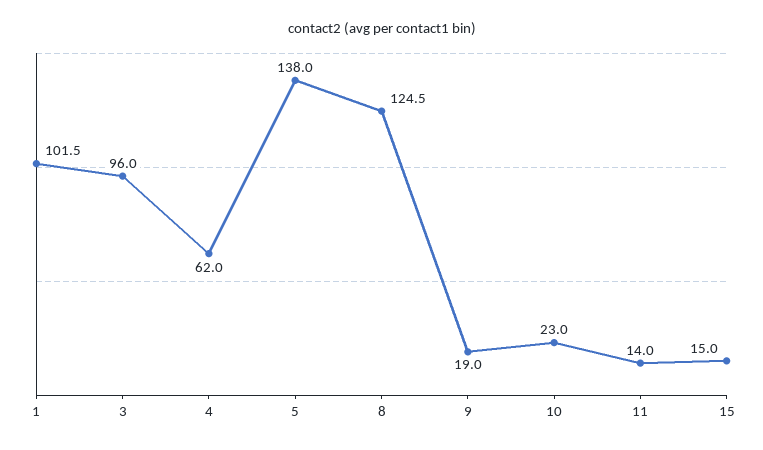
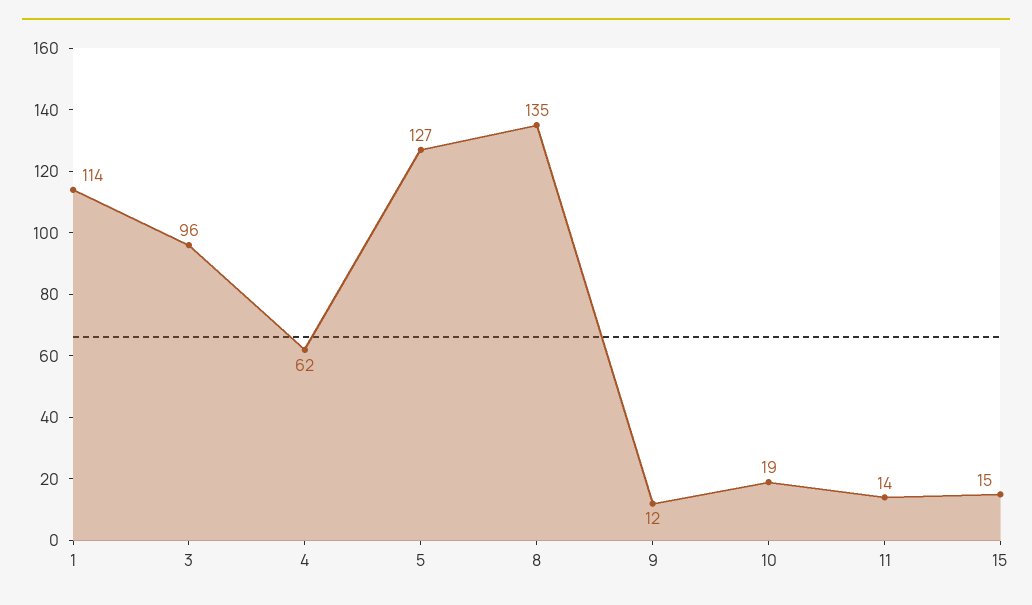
1: 101.5 -> 114
5: 138 -> 127
8: 124.5 -> 135
9: 19 -> 12
10: 23 -> 19

